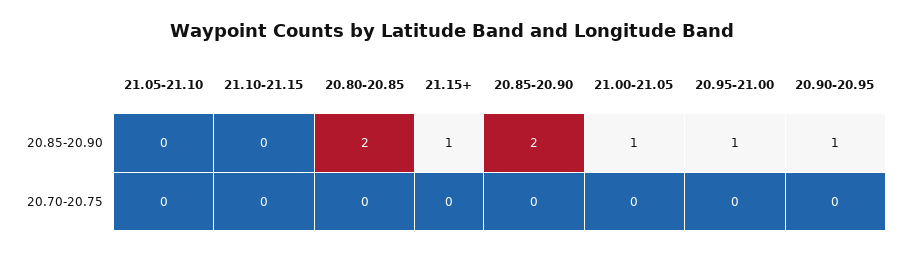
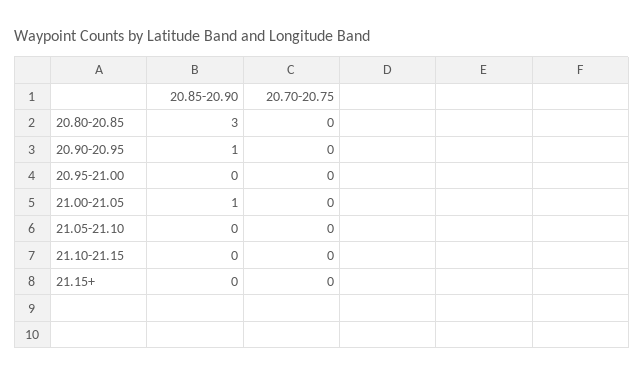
20.80-20.85, 20.85-20.90: 2 -> 3
21.15+, 20.85-20.90: 1 -> 0
20.85-20.90, 20.85-20.90: 2 -> none
20.95-21.00, 20.85-20.90: 1 -> 0
20.85-20.90, 20.70-20.75: 0 -> none

